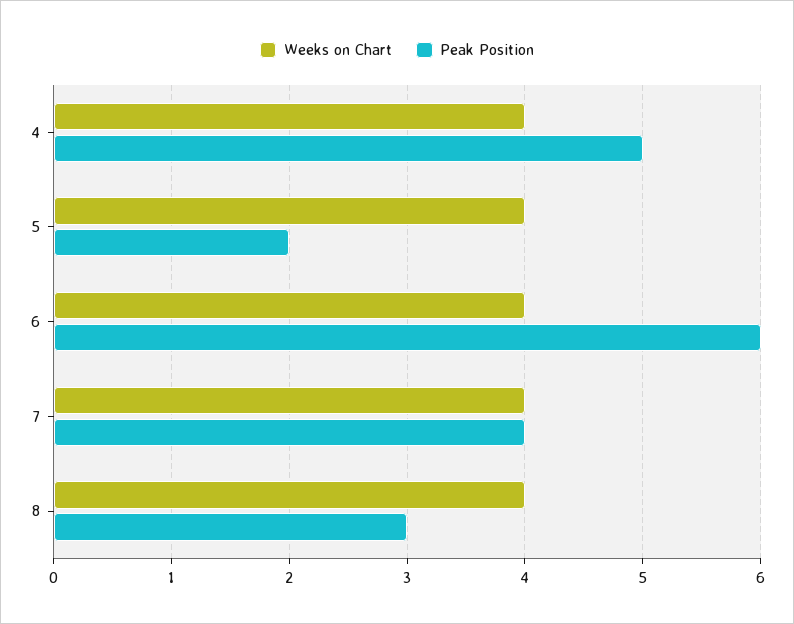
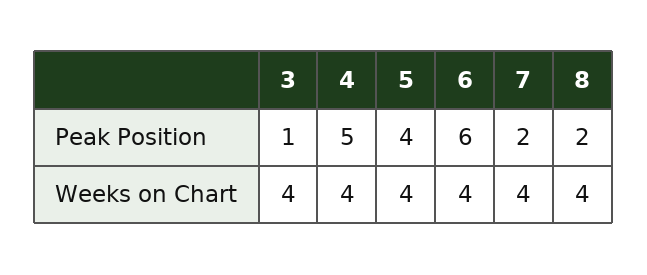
Peak Position, 5: 2 -> 4
Peak Position, 7: 4 -> 2
Peak Position, 8: 3 -> 2
Peak Position, 3: none -> 1
Weeks on Chart, 3: none -> 4

